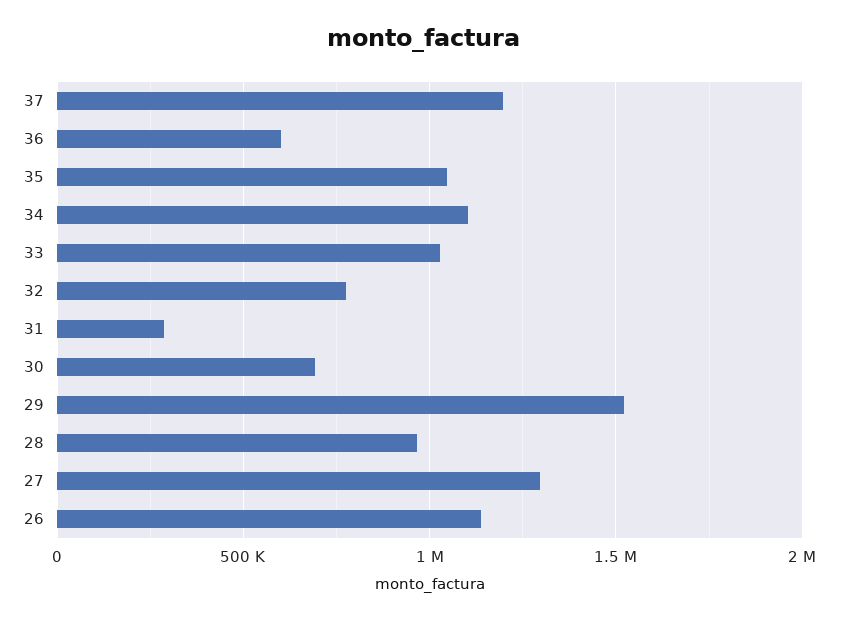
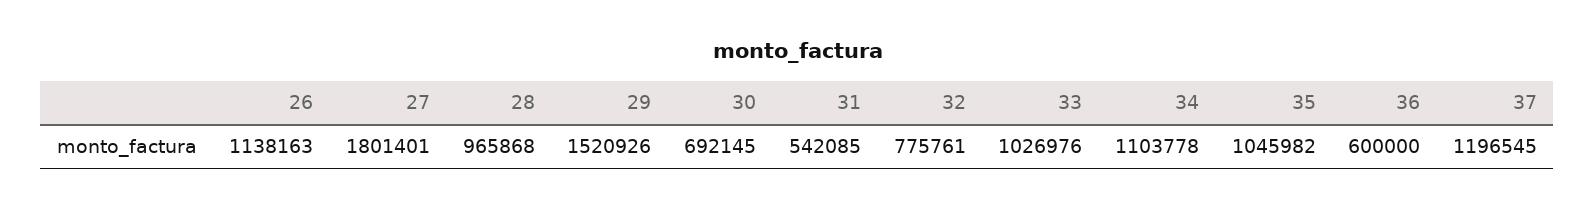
31: 300000 -> 542085
27: 1300000 -> 1801401

